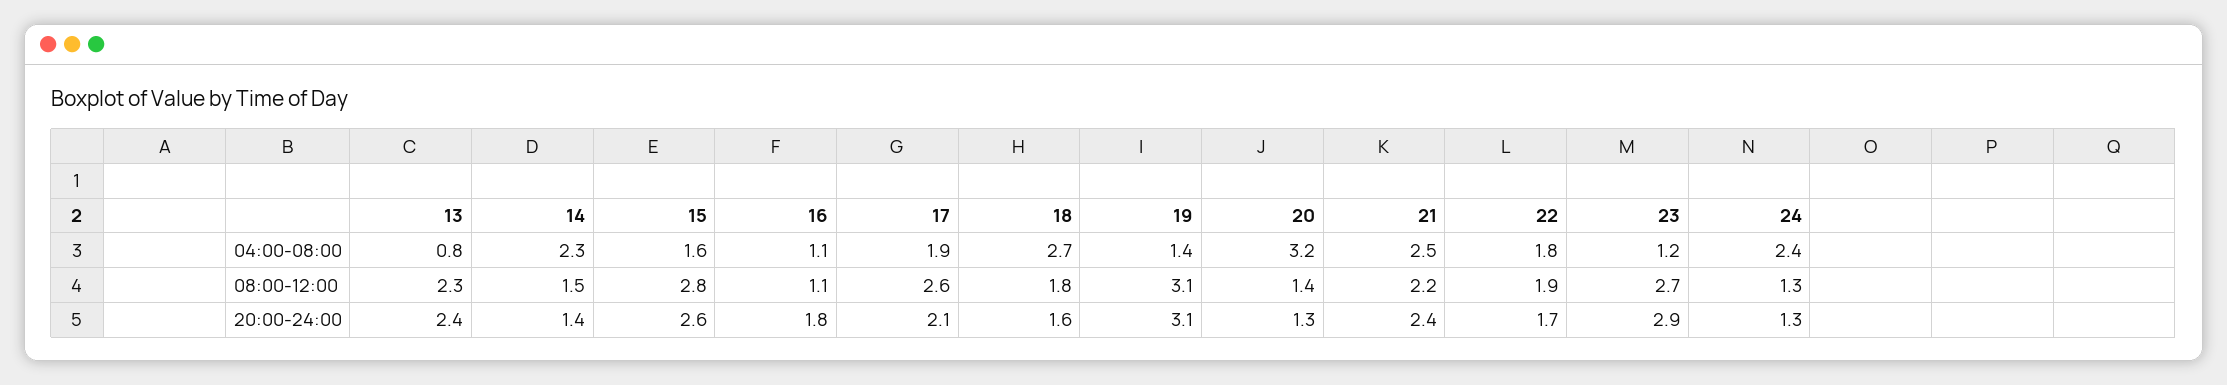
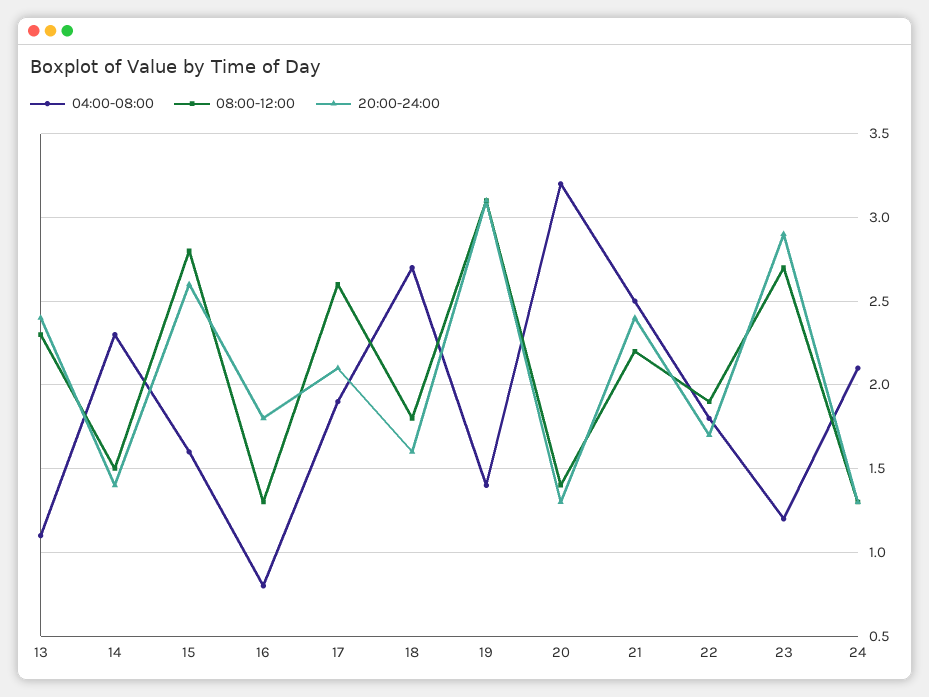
04:00-08:00, 13: 0.8 -> 1.1
04:00-08:00, 16: 1.1 -> 0.8
04:00-08:00, 24: 2.4 -> 2.1
08:00-12:00, 16: 1.1 -> 1.3

